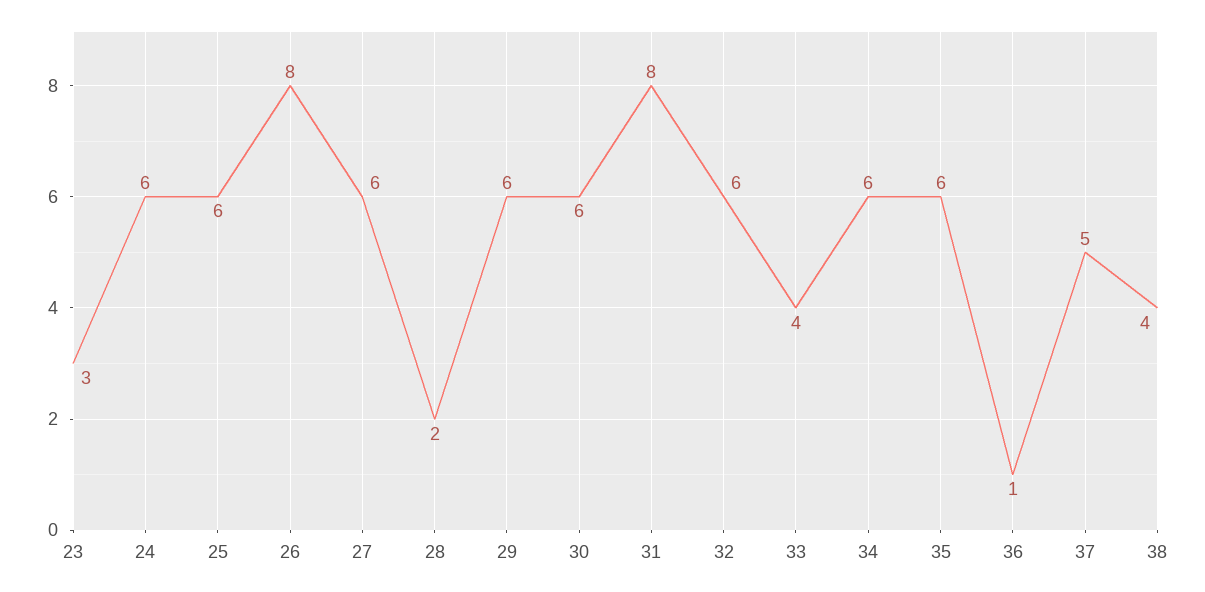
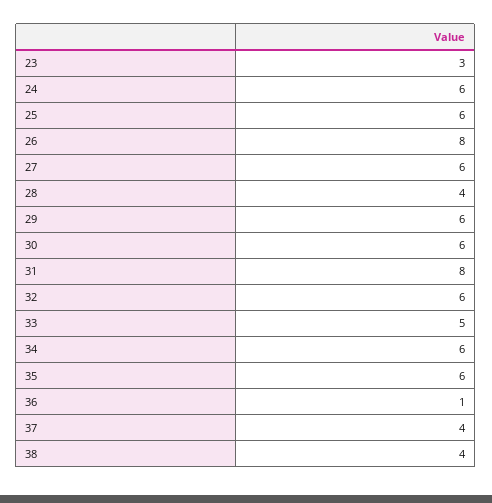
28: 2 -> 4
33: 4 -> 5
37: 5 -> 4

